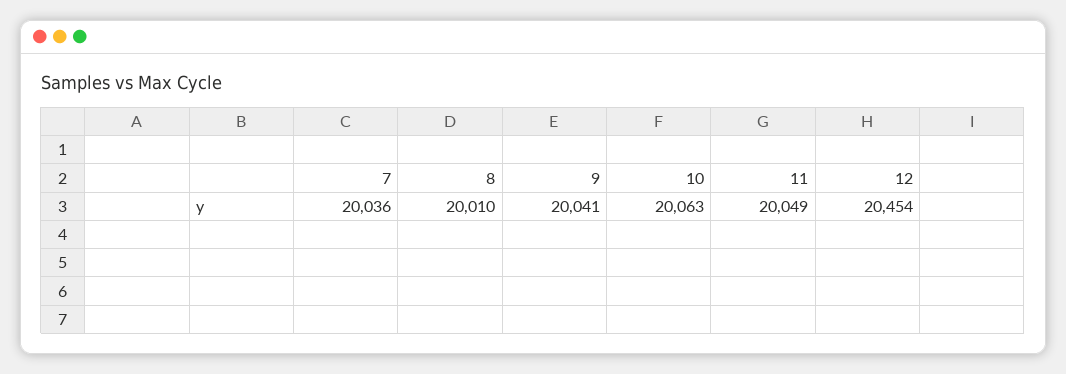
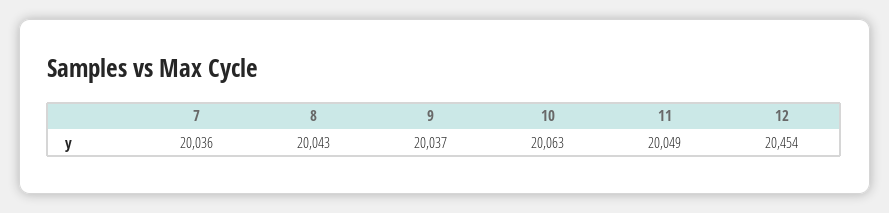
8: 20010 -> 20043
9: 20041 -> 20037

